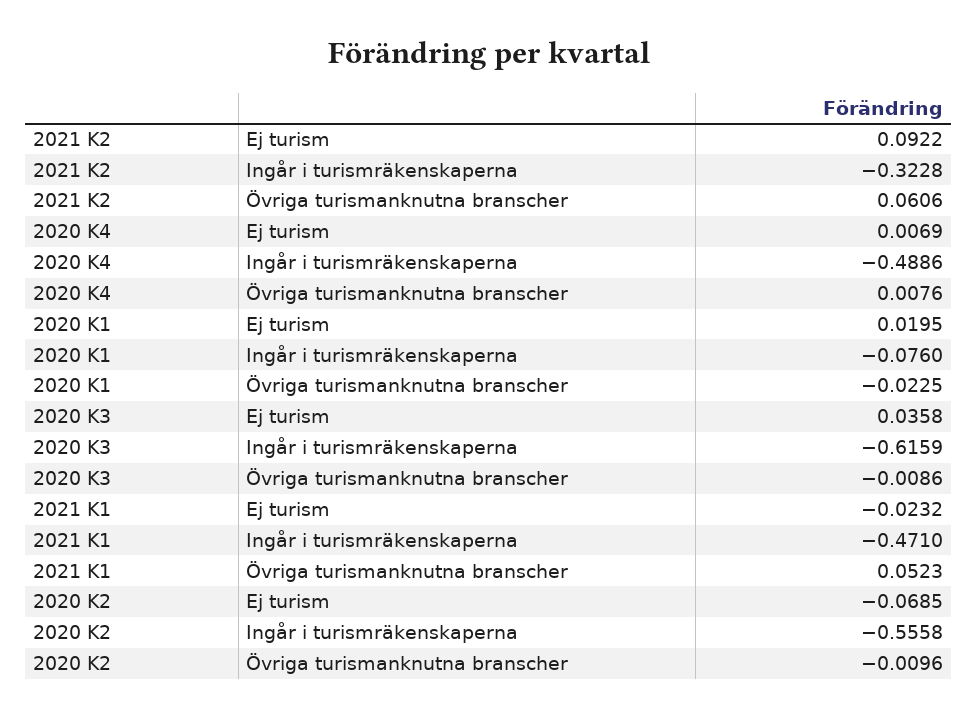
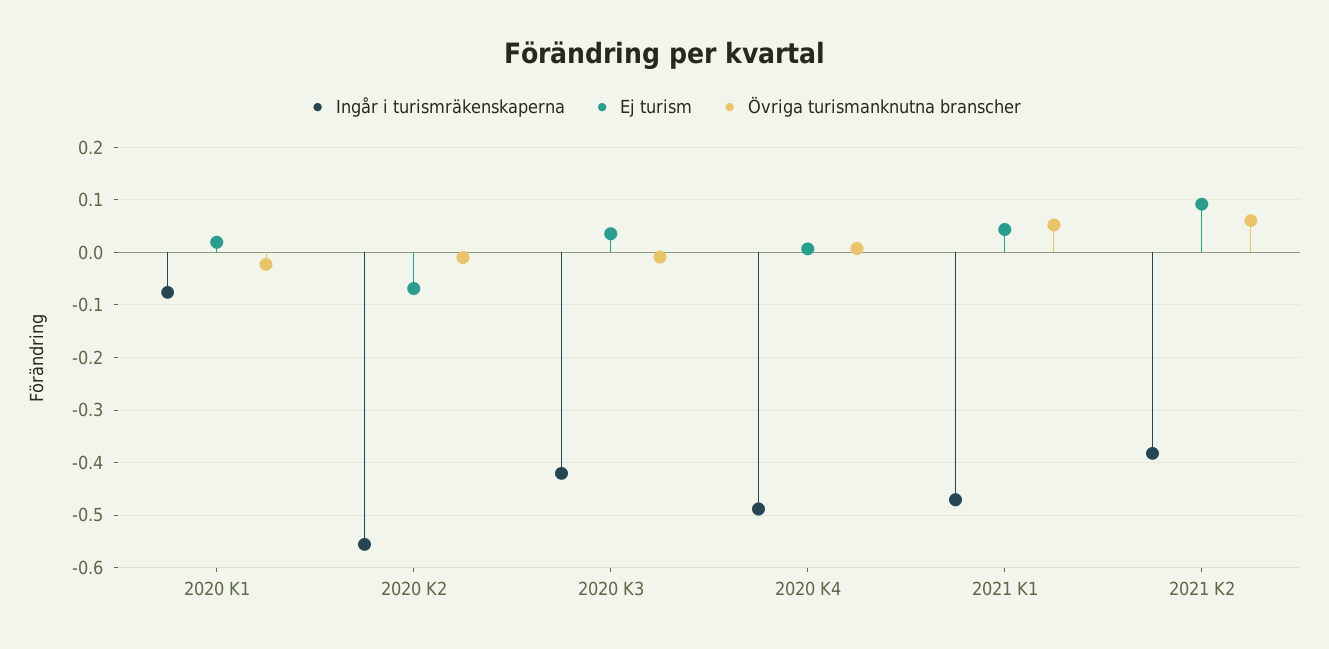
Ingår i turismräkenskaperna, 2021 K2: -0.3228 -> -0.38
Ingår i turismräkenskaperna, 2020 K3: -0.6159 -> -0.42
Ej turism, 2021 K1: -0.0232 -> 0.04

